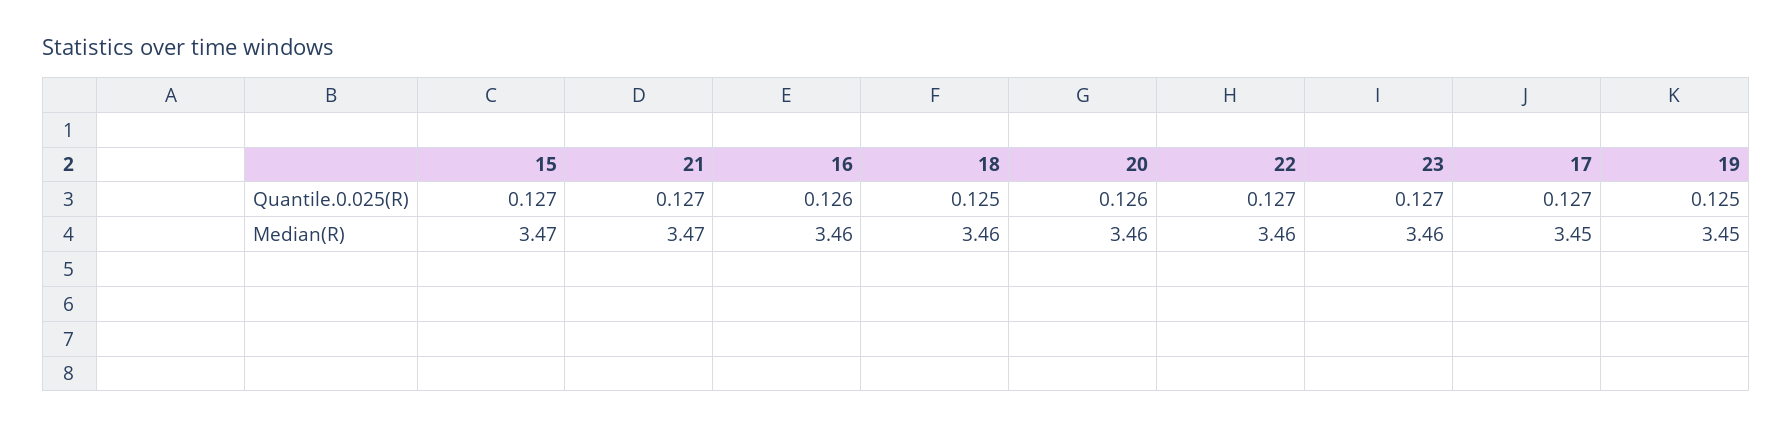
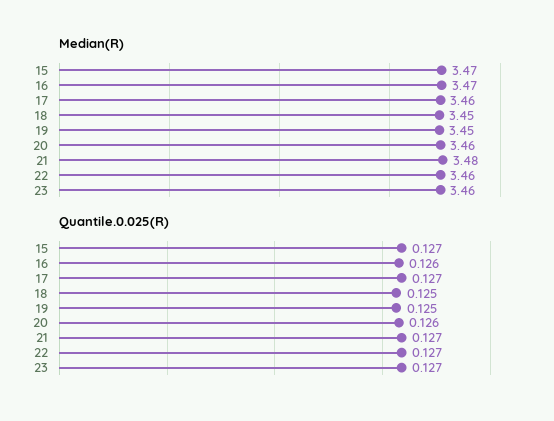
Median(R), 21: 3.47 -> 3.48
Median(R), 16: 3.46 -> 3.47
Median(R), 18: 3.46 -> 3.45
Median(R), 17: 3.45 -> 3.46

